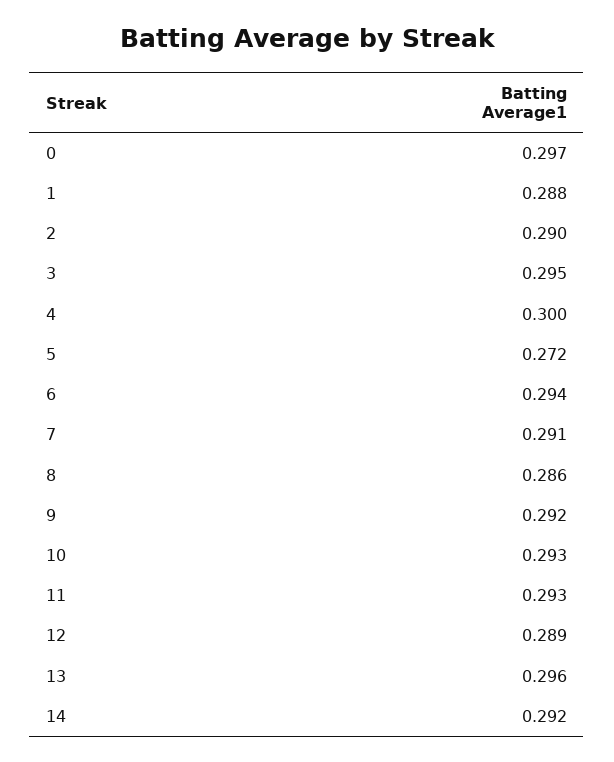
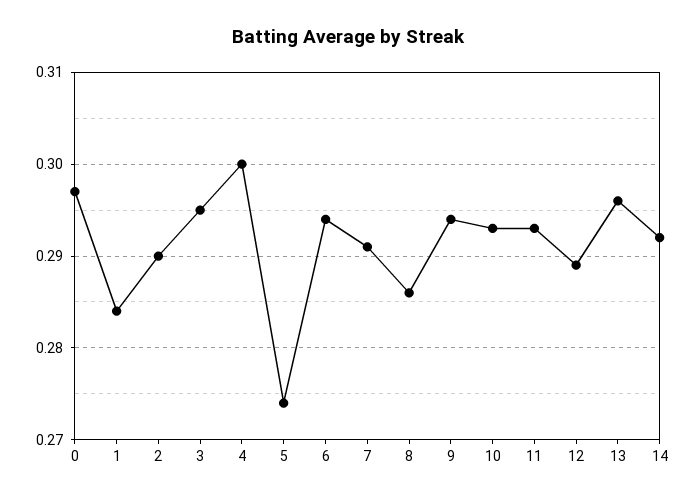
1: 0.288 -> 0.284
5: 0.272 -> 0.274
9: 0.292 -> 0.294

